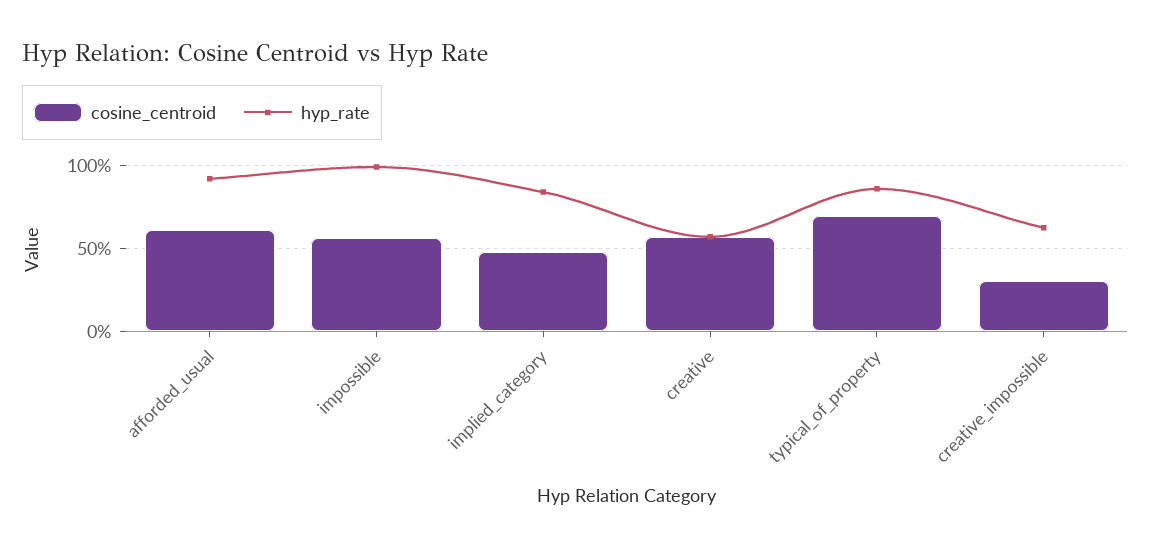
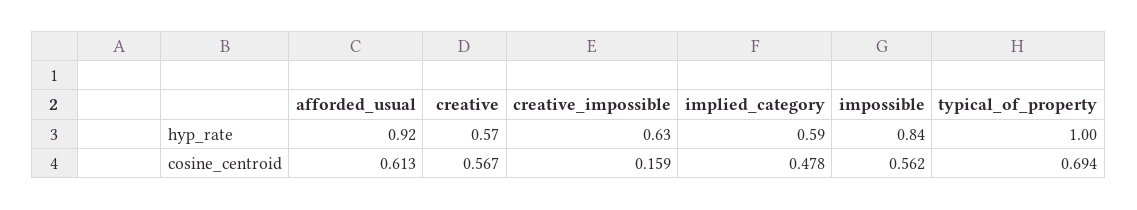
hyp_rate, impossible: 1 -> 0.84
hyp_rate, implied_category: 0.85 -> 0.59
hyp_rate, typical_of_property: 0.85 -> 1
cosine_centroid, creative_impossible: 0.3 -> 0.159

